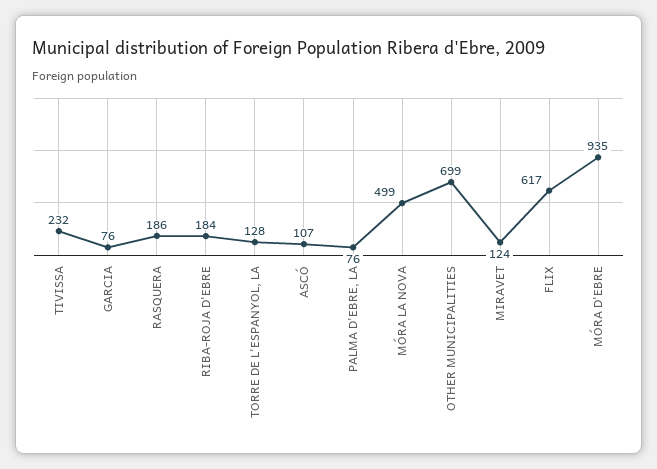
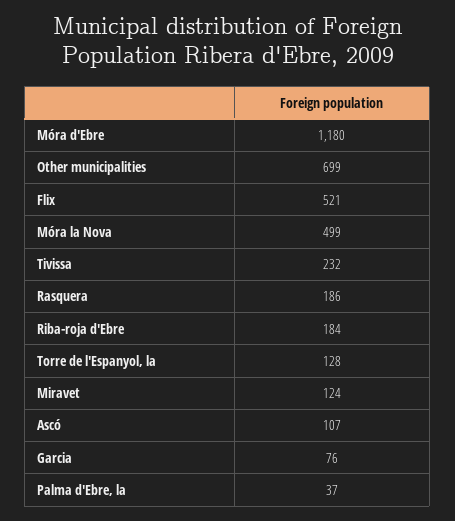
PALMA D'EBRE, LA: 76 -> 37
FLIX: 617 -> 521
MÓRA D'EBRE: 935 -> 1180

